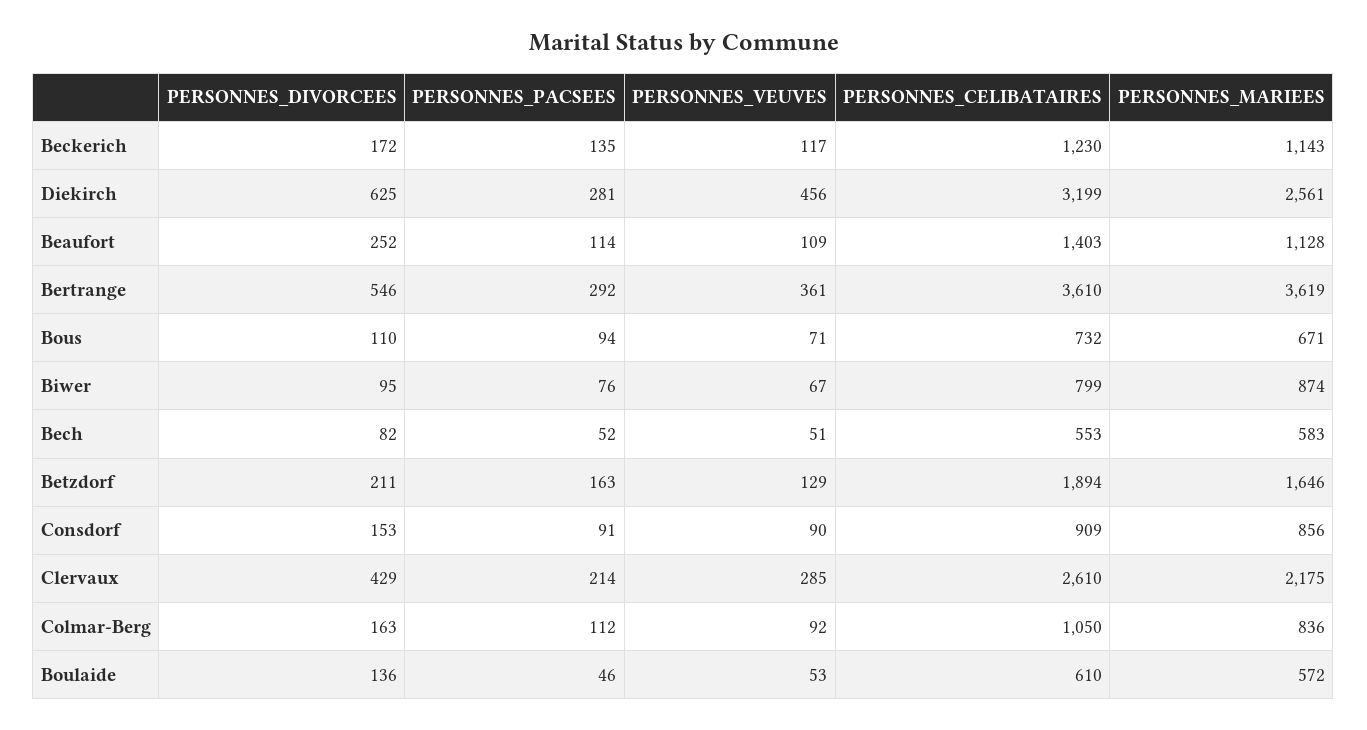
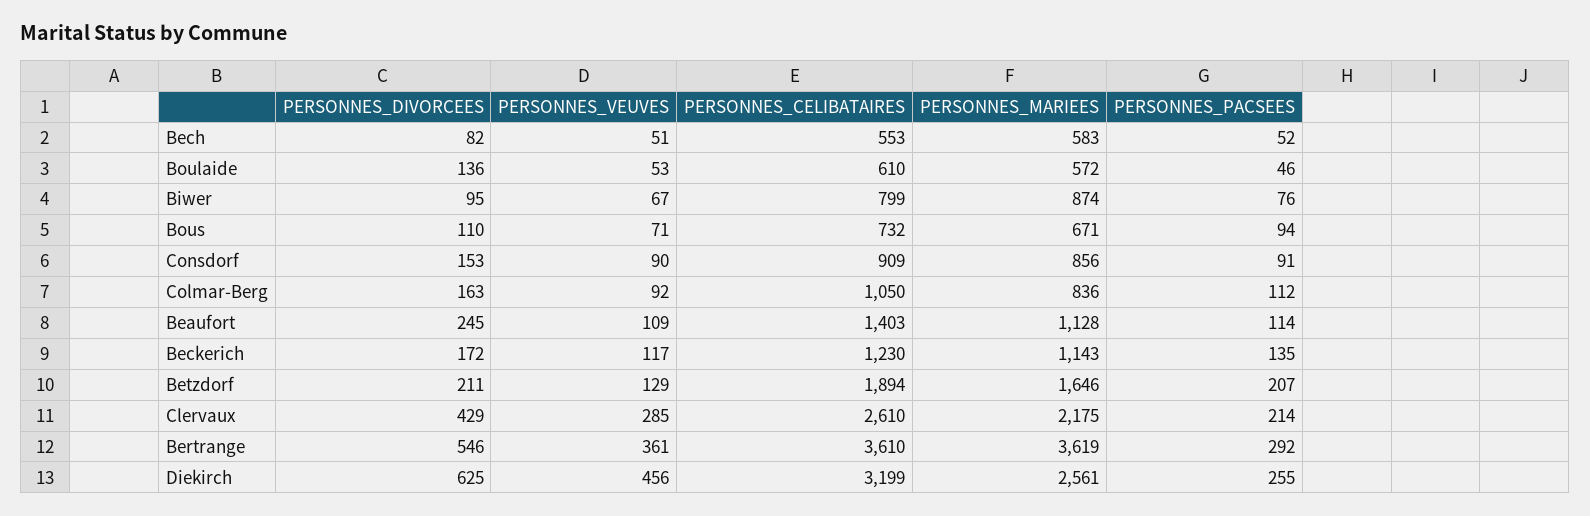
PERSONNES_PACSEES, Diekirch: 281 -> 255
PERSONNES_DIVORCEES, Beaufort: 252 -> 245
PERSONNES_PACSEES, Betzdorf: 163 -> 207

